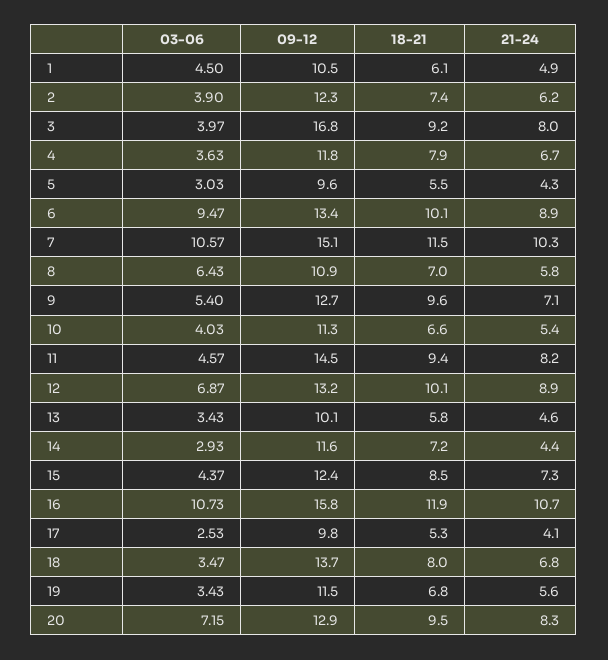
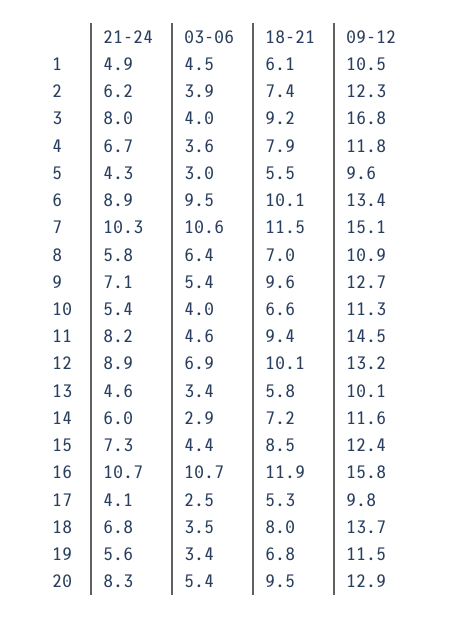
21-24, 14: 4.4 -> 6
03-06, 20: 7.15 -> 5.4

